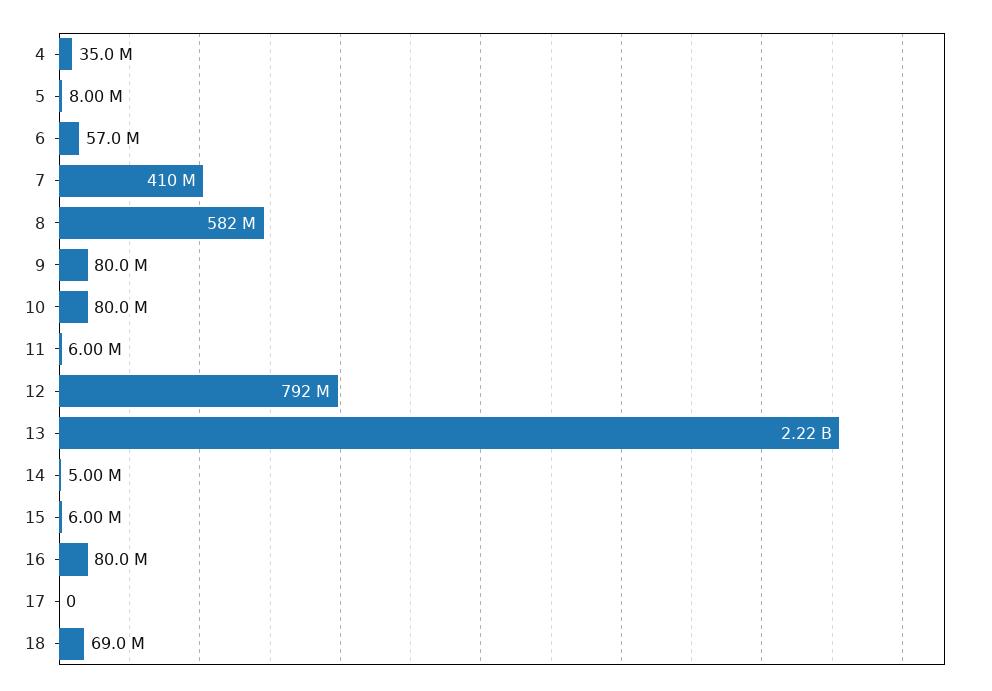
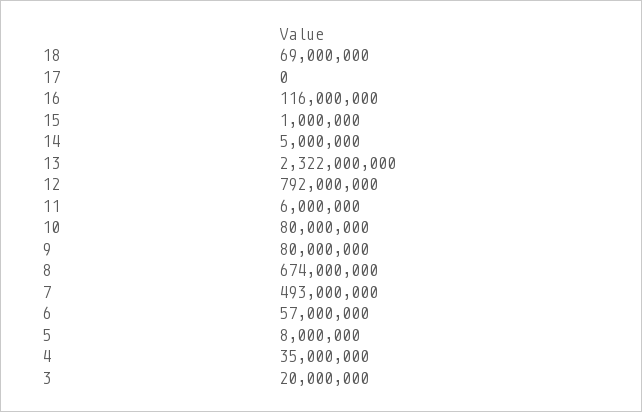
7: 410000000 -> 493000000
8: 582000000 -> 674000000
13: 2220000000 -> 2322000000
15: 6000000 -> 1000000
16: 80000000 -> 116000000
3: none -> 20000000

